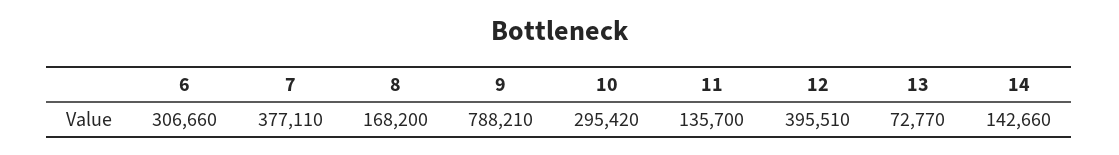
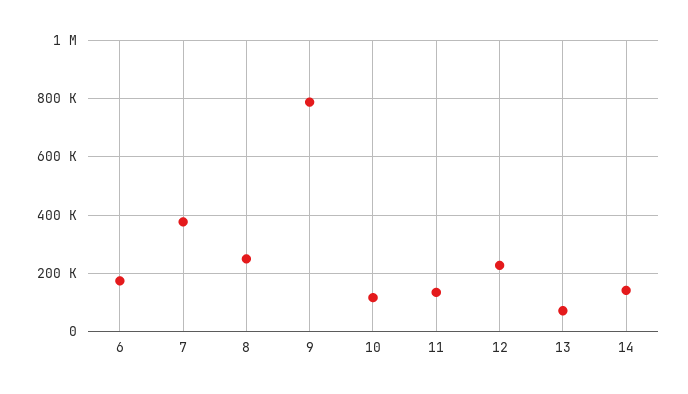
6: 306660 -> 175000
8: 168200 -> 250000
10: 295420 -> 125000
12: 395510 -> 225000

